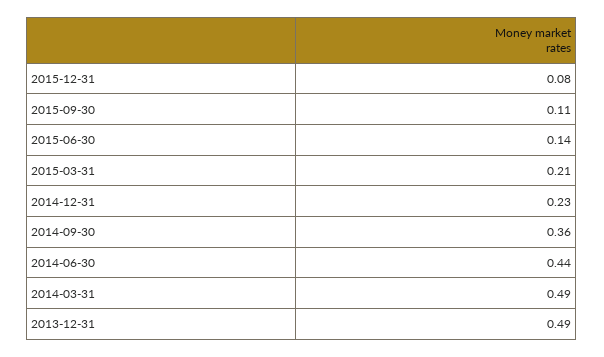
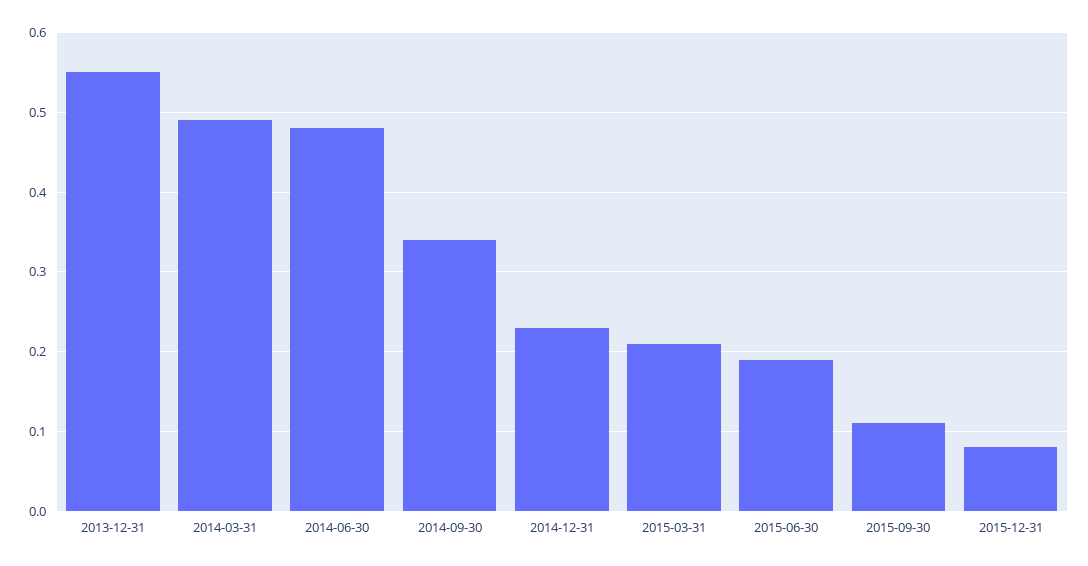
2015-06-30: 0.14 -> 0.19
2014-09-30: 0.36 -> 0.34
2014-06-30: 0.44 -> 0.48
2013-12-31: 0.49 -> 0.55

